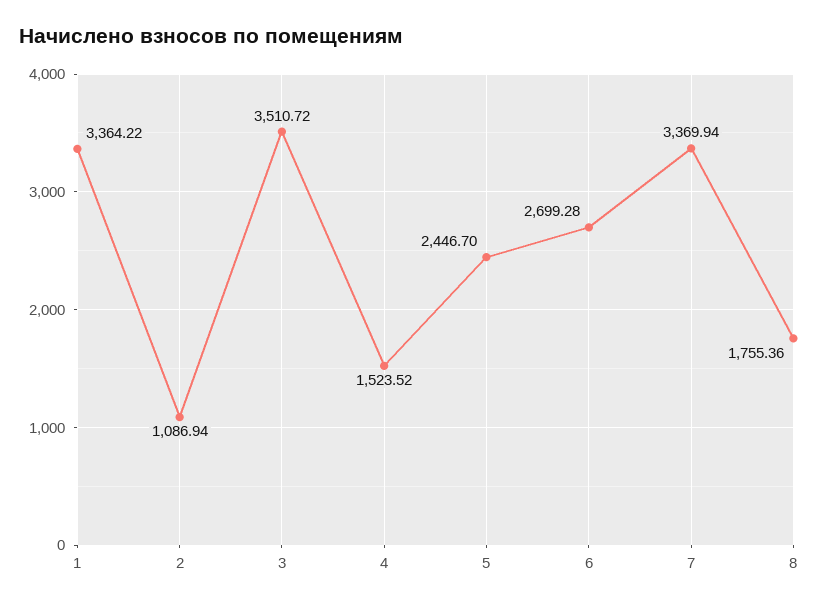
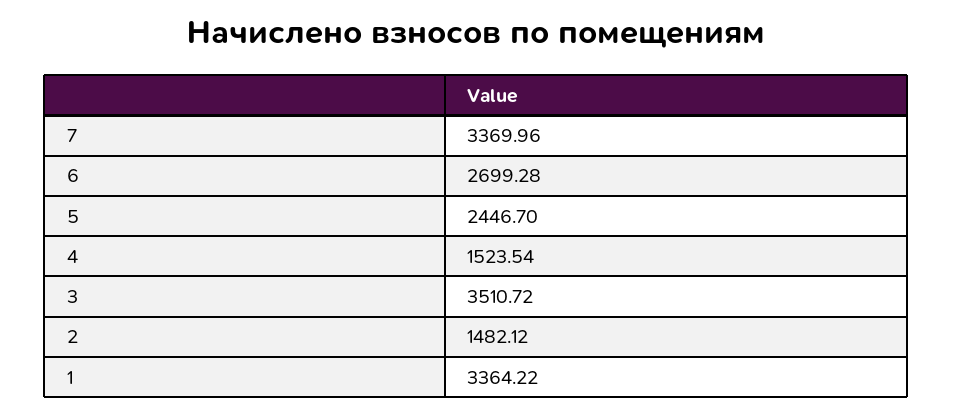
2: 1086.94 -> 1482.12
4: 1523.52 -> 1523.54
7: 3369.94 -> 3369.96
8: 1755.36 -> none

